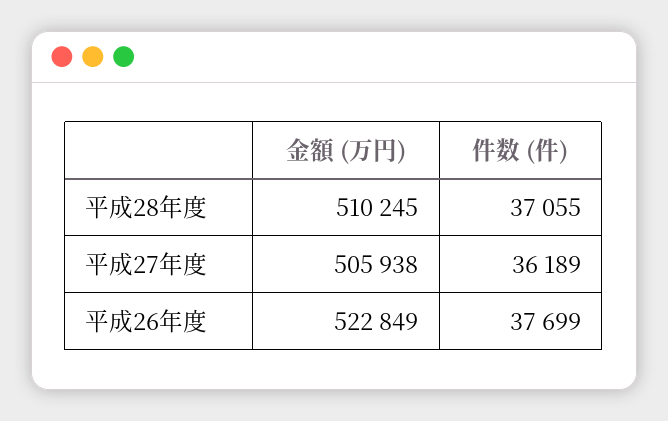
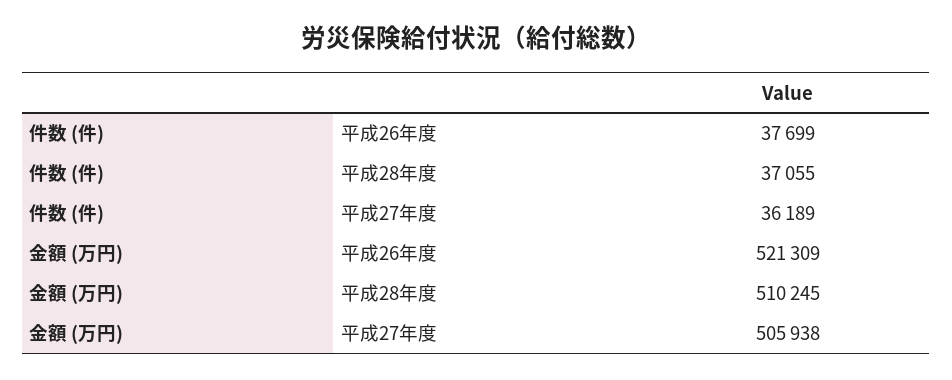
金額 (万円), 平成26年度: 522849 -> 521309

